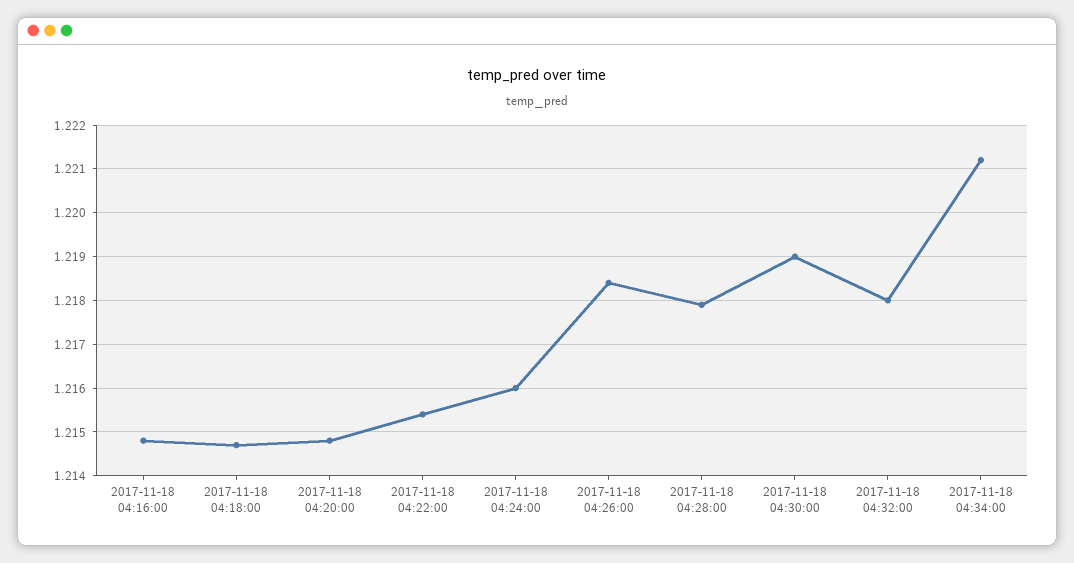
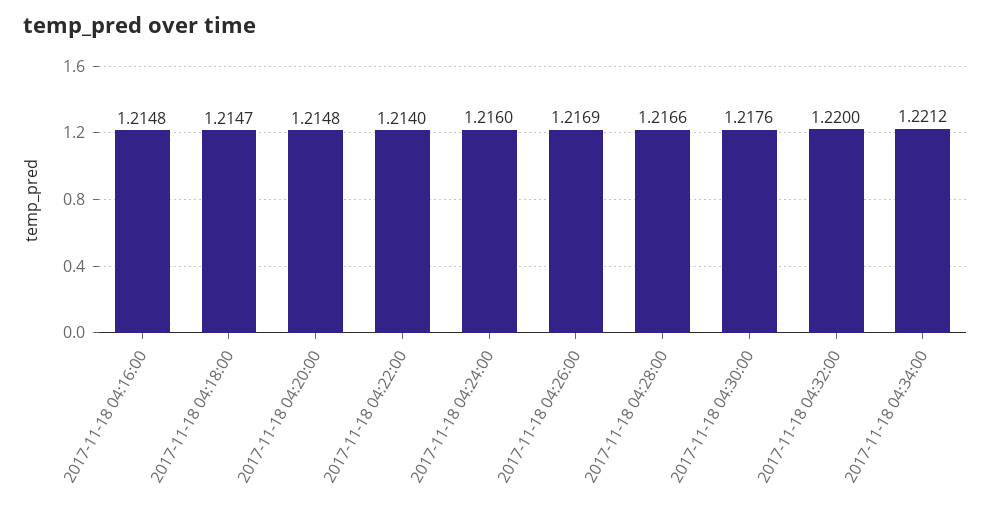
2017-11-18 04:22:00: 1.2155 -> 1.214
2017-11-18 04:26:00: 1.2185 -> 1.2169
2017-11-18 04:28:00: 1.218 -> 1.2166
2017-11-18 04:30:00: 1.219 -> 1.2176
2017-11-18 04:32:00: 1.218 -> 1.22

